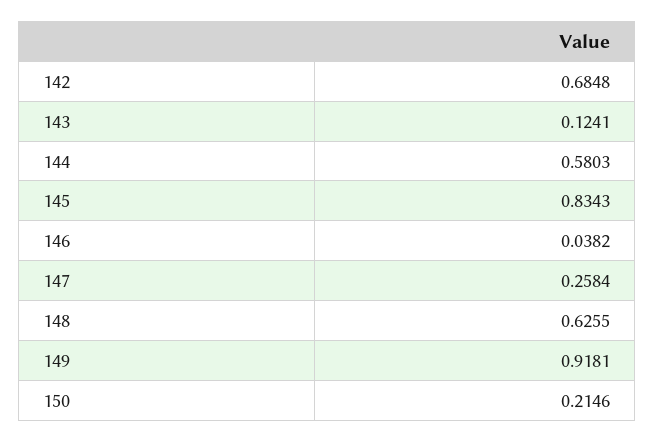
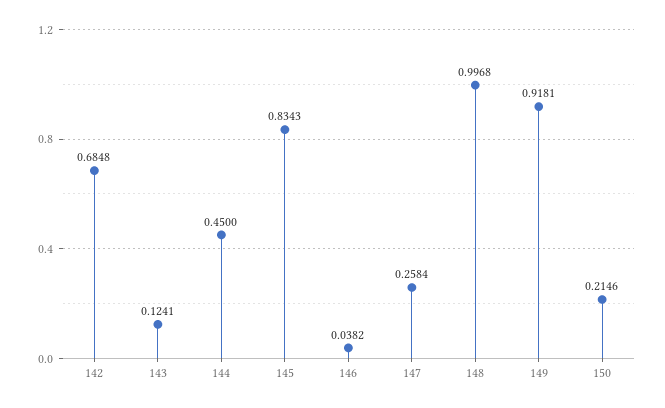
144: 0.5803 -> 0.45
148: 0.6255 -> 0.9968

